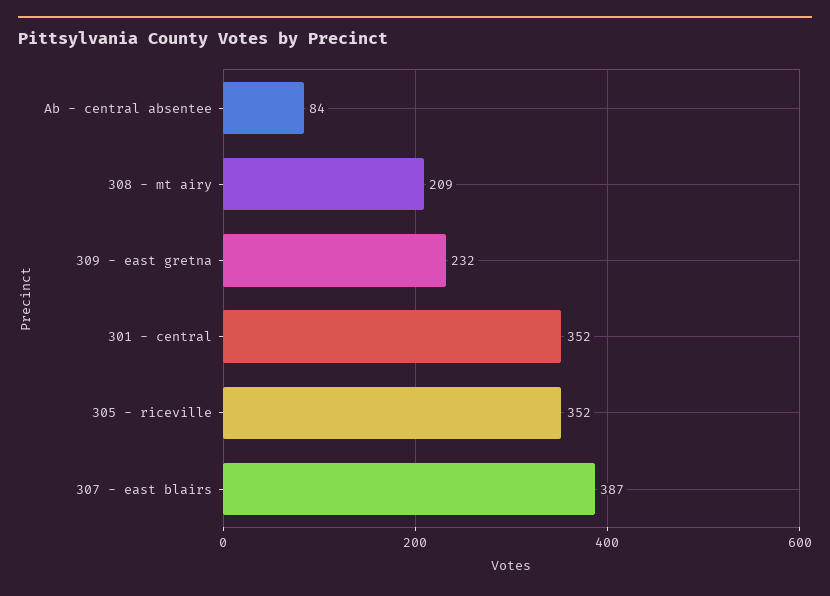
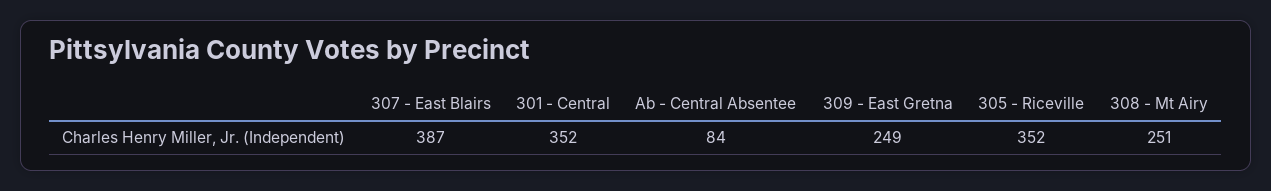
308 - mt airy: 209 -> 251
309 - east gretna: 232 -> 249

